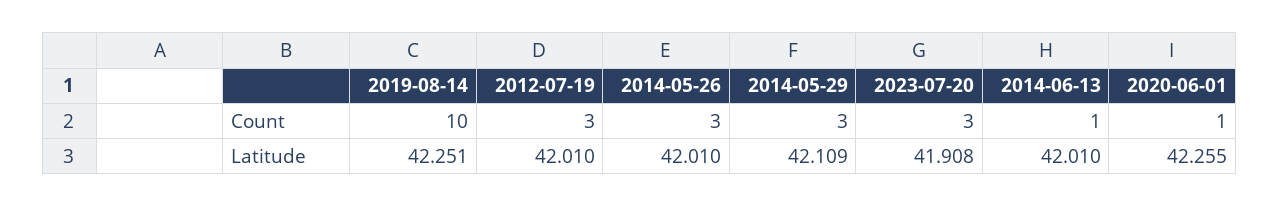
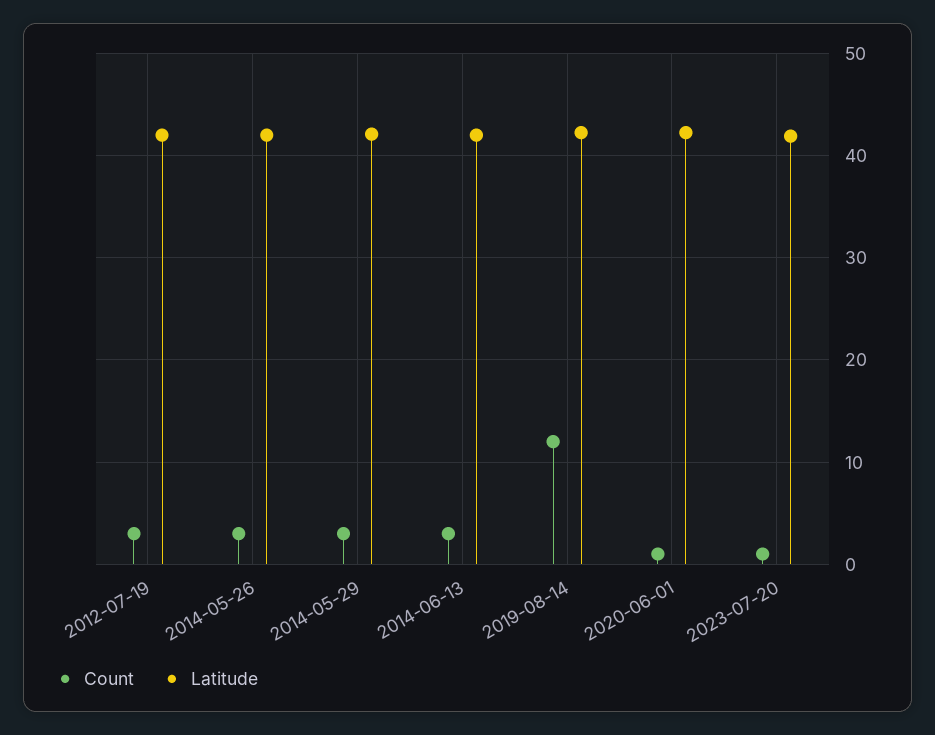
Count, 2019-08-14: 10 -> 12
Count, 2023-07-20: 3 -> 1
Count, 2014-06-13: 1 -> 3

